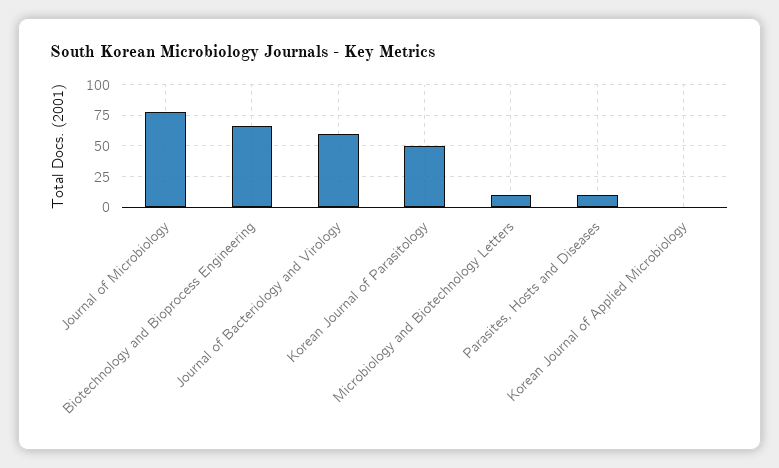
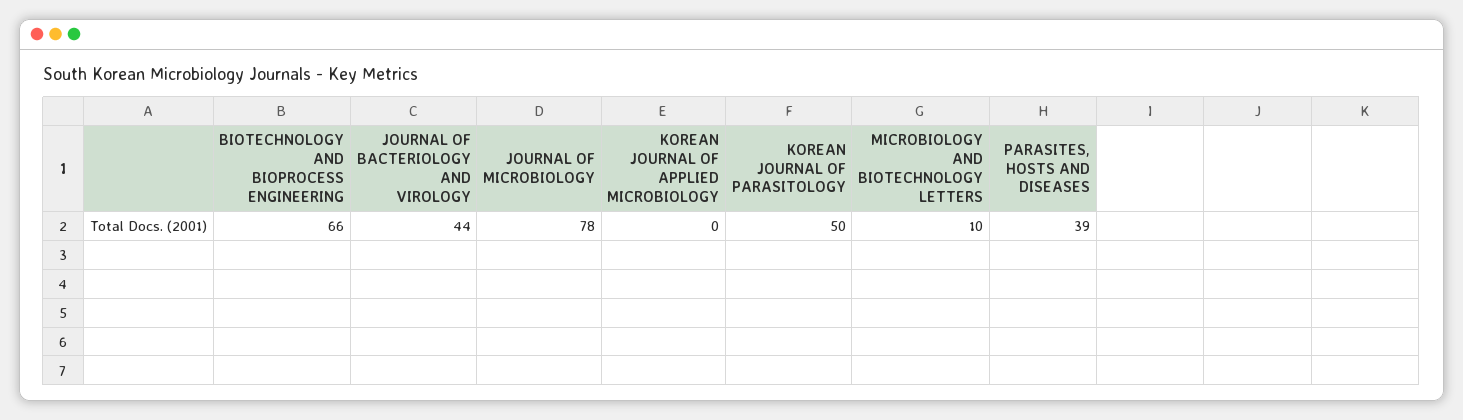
Journal of Bacteriology and Virology: 60 -> 44
Parasites, Hosts and Diseases: 10 -> 39

